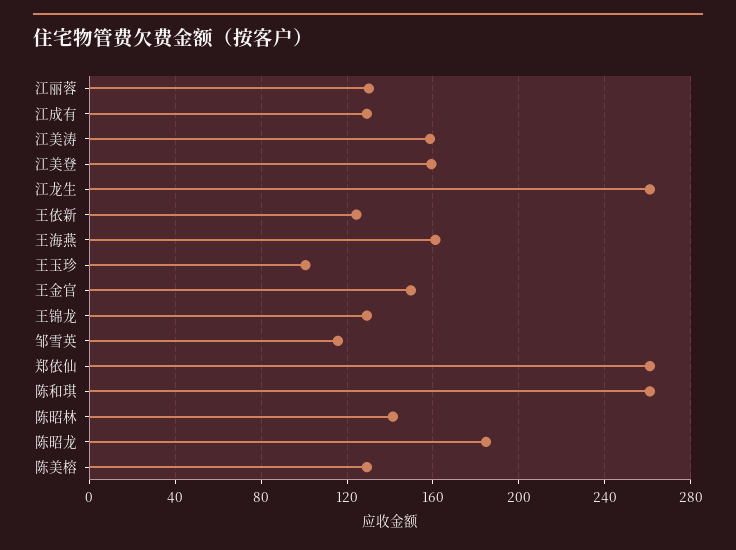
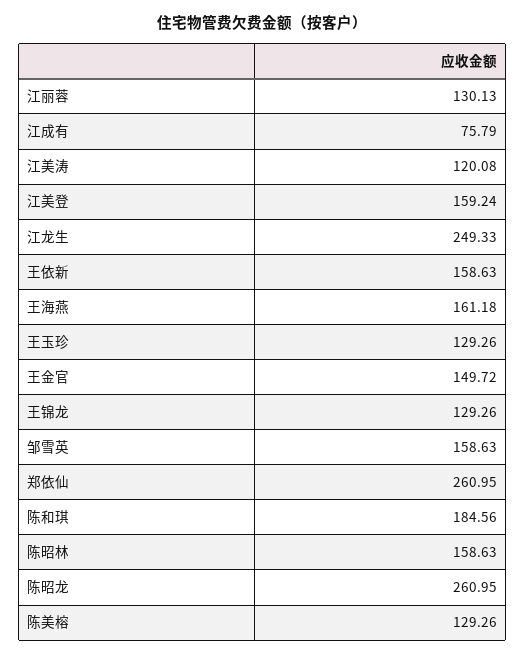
江成有: 130 -> 75.79
江美涛: 160 -> 120.08
江龙生: 260 -> 249.33
王依新: 125 -> 158.63
王玉珍: 100 -> 129.26
邹雪英: 115 -> 158.63
陈和琪: 260 -> 184.56
陈昭林: 140 -> 158.63
陈昭龙: 185 -> 260.95

